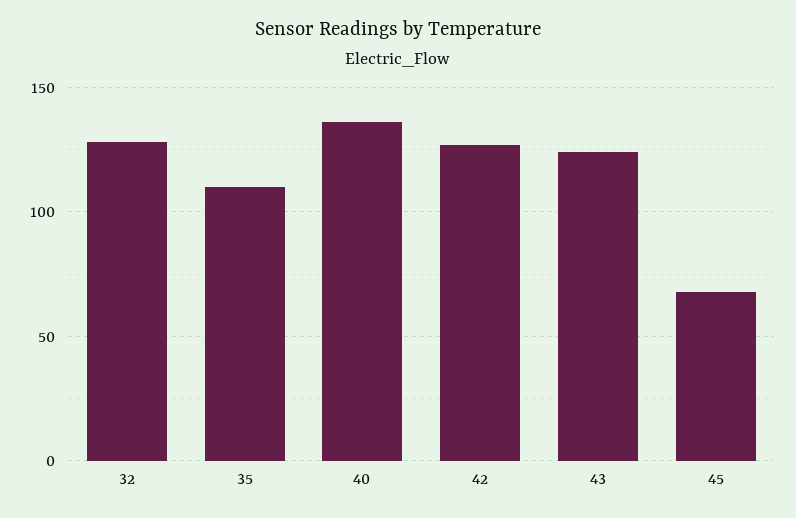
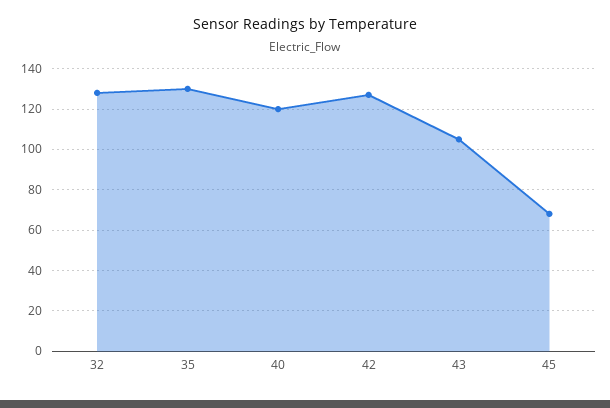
35: 110 -> 130
40: 135 -> 120
43: 125 -> 105

